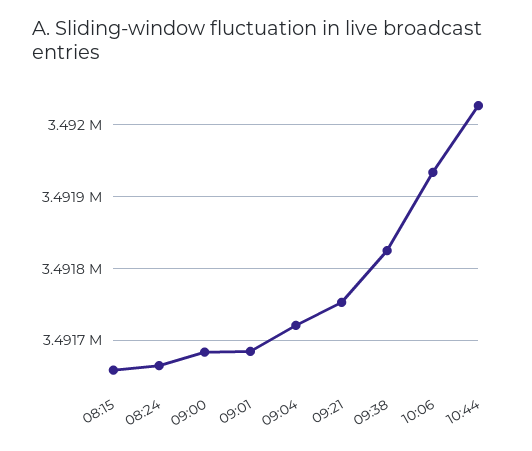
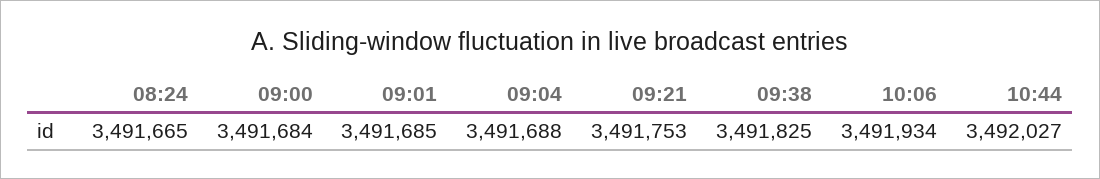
08:15: 3491660 -> none
09:04: 3491720 -> 3491688

